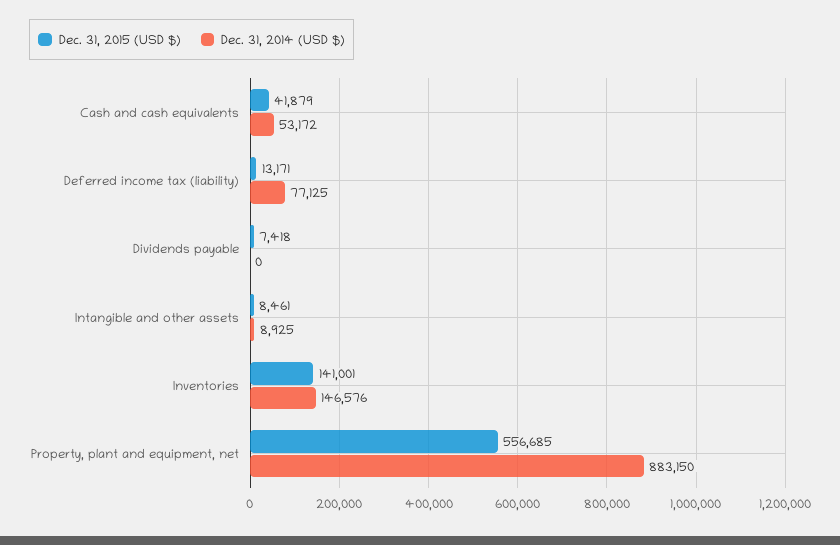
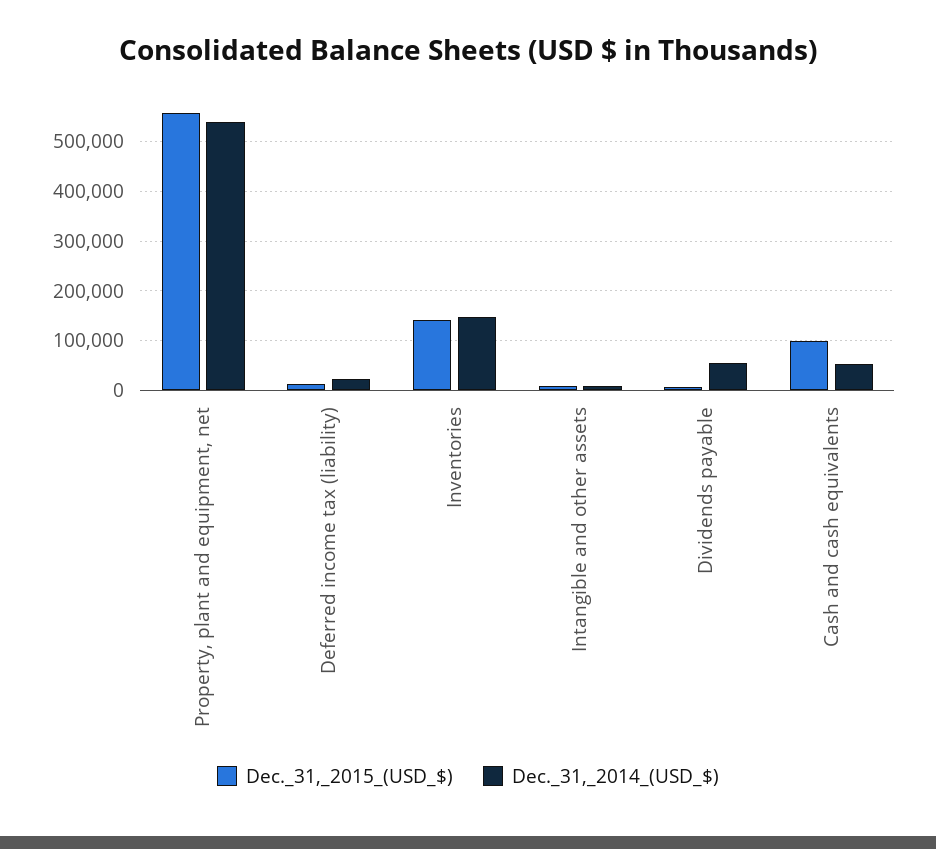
Dec. 31, 2015 (USD $), Cash and cash equivalents: 41879 -> 100000
Dec. 31, 2014 (USD $), Deferred income tax (liability): 77125 -> 20000
Dec. 31, 2014 (USD $), Dividends payable: 0 -> 60000
Dec. 31, 2014 (USD $), Property, plant and equipment, net: 883150 -> 540000

